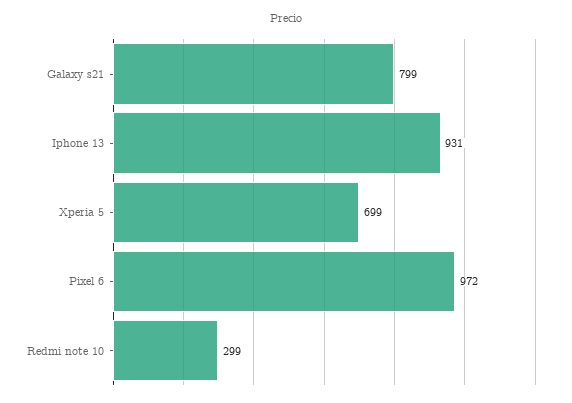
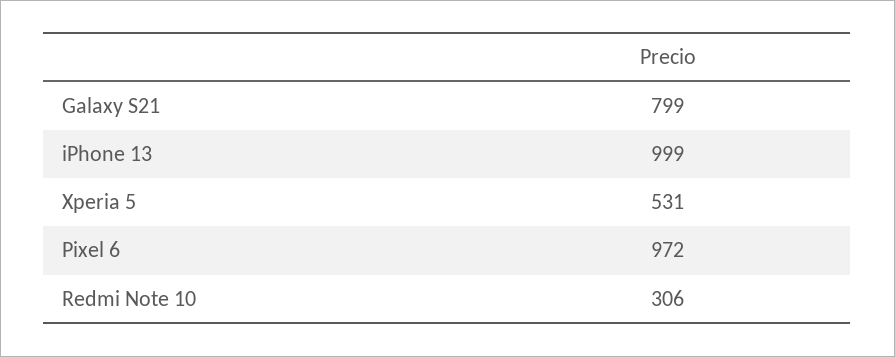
Iphone 13: 931 -> 999
Xperia 5: 699 -> 531
Redmi note 10: 299 -> 306

